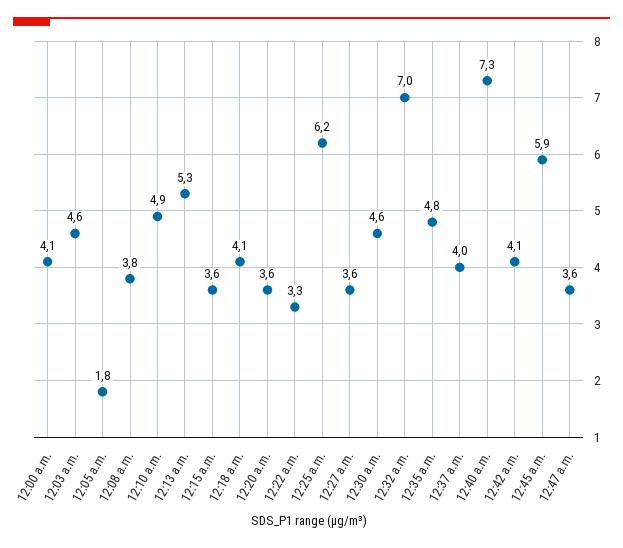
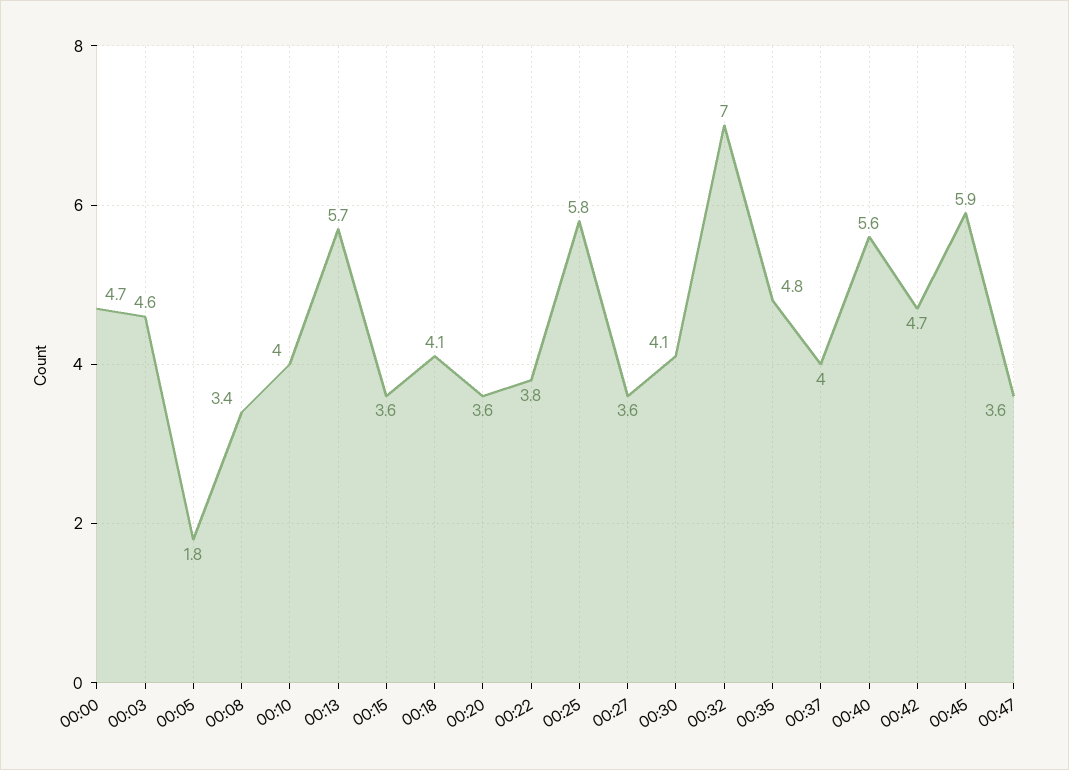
12:00 a.m.: 4.1 -> 4.7
12:08 a.m.: 3.8 -> 3.4
12:10 a.m.: 4.9 -> 4
12:13 a.m.: 5.3 -> 5.7
12:22 a.m.: 3.3 -> 3.8
12:25 a.m.: 6.2 -> 5.8
12:30 a.m.: 4.6 -> 4.1
12:40 a.m.: 7.3 -> 5.6
12:42 a.m.: 4.1 -> 4.7

